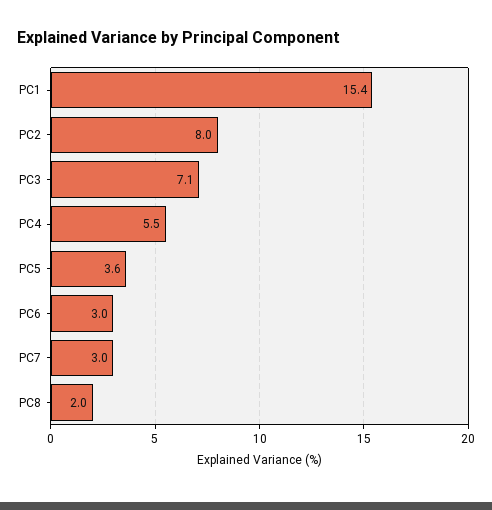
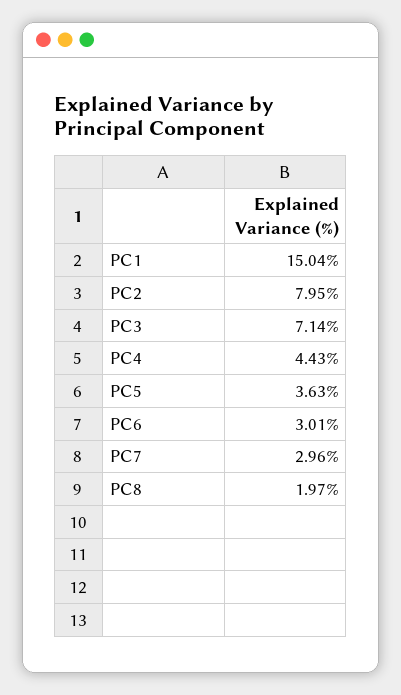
PC1: 15.4 -> 15.04
PC4: 5.5 -> 4.43

